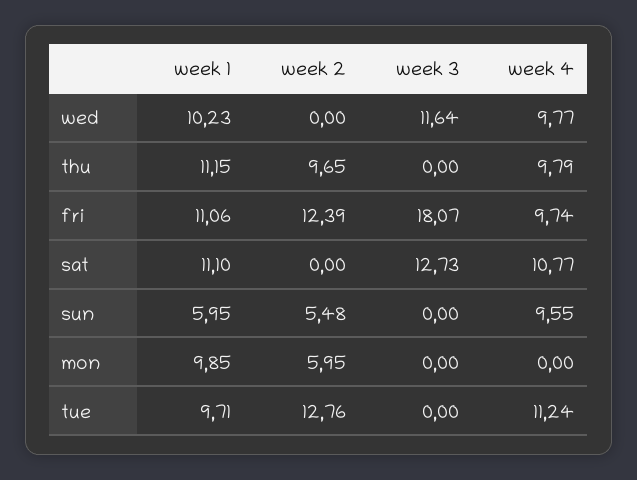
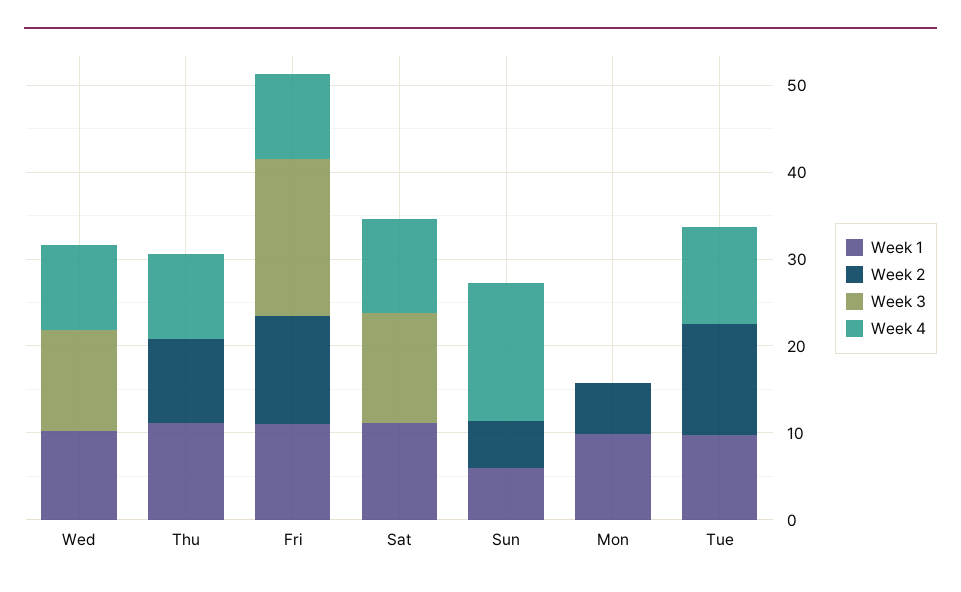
week 4, sun: 9.55 -> 16

